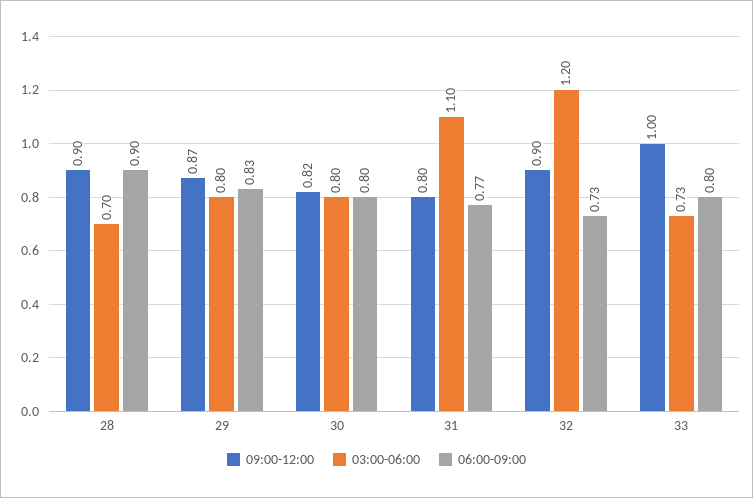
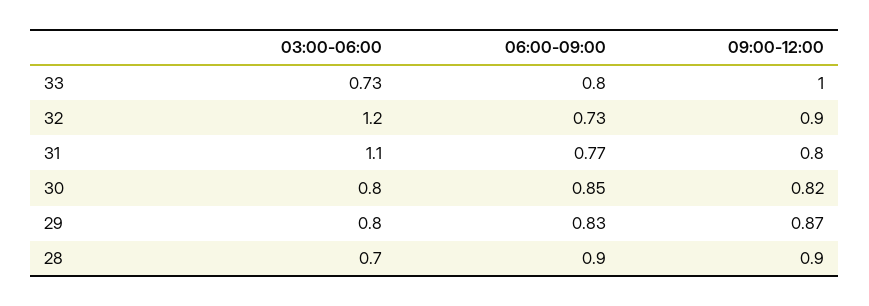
06:00-09:00, 30: 0.8 -> 0.85

